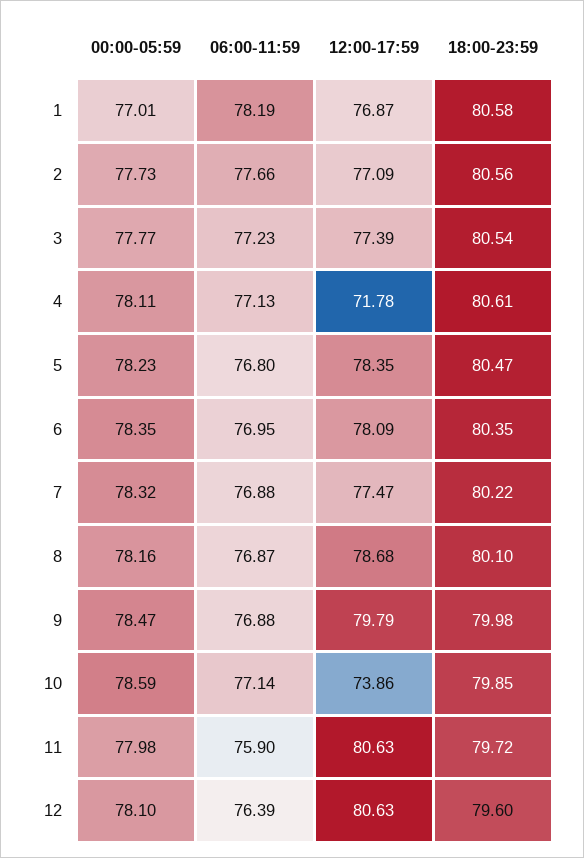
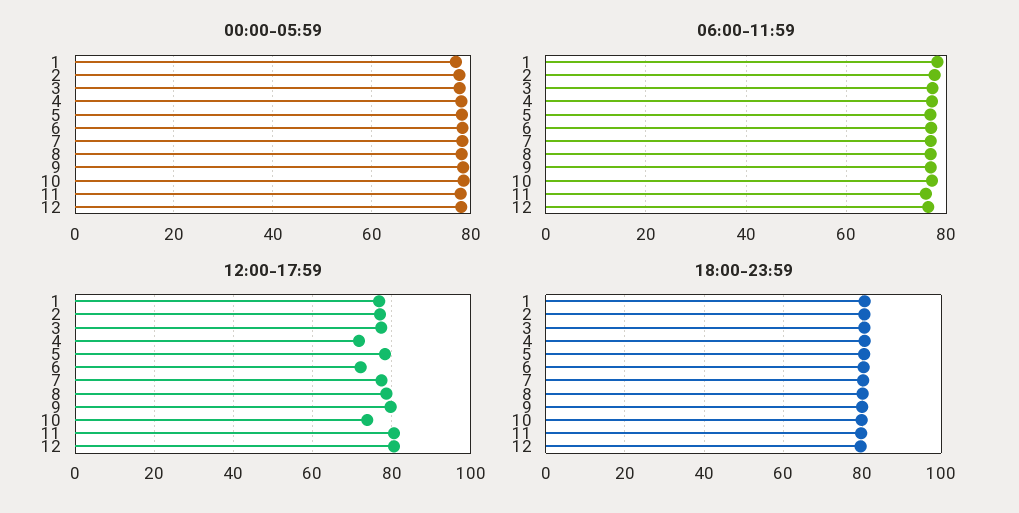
12:00-17:59, 6: 78.09 -> 72

